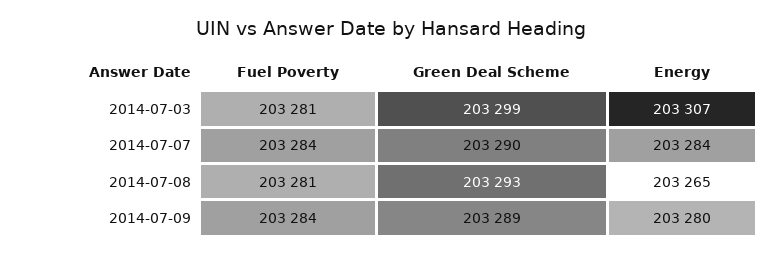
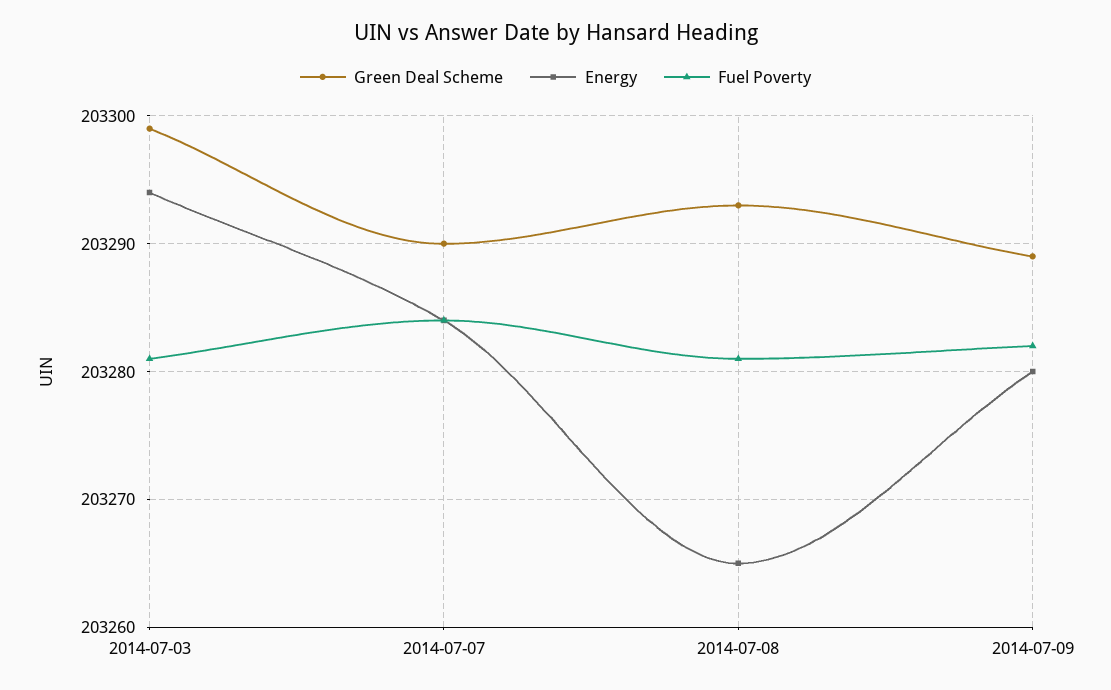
Energy, 2014-07-03: 203307 -> 203294
Fuel Poverty, 2014-07-09: 203284 -> 203282

